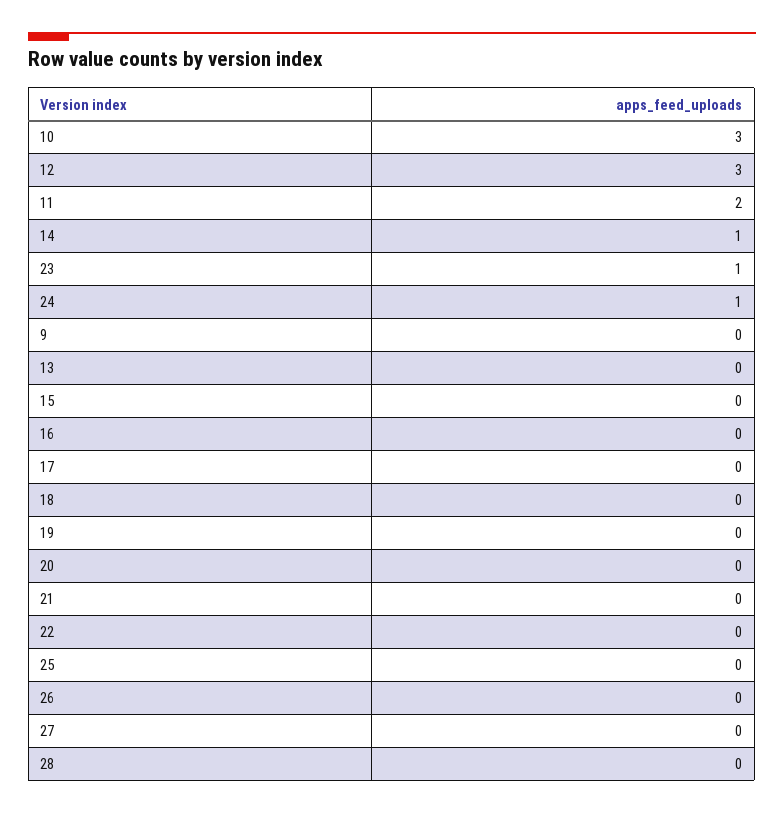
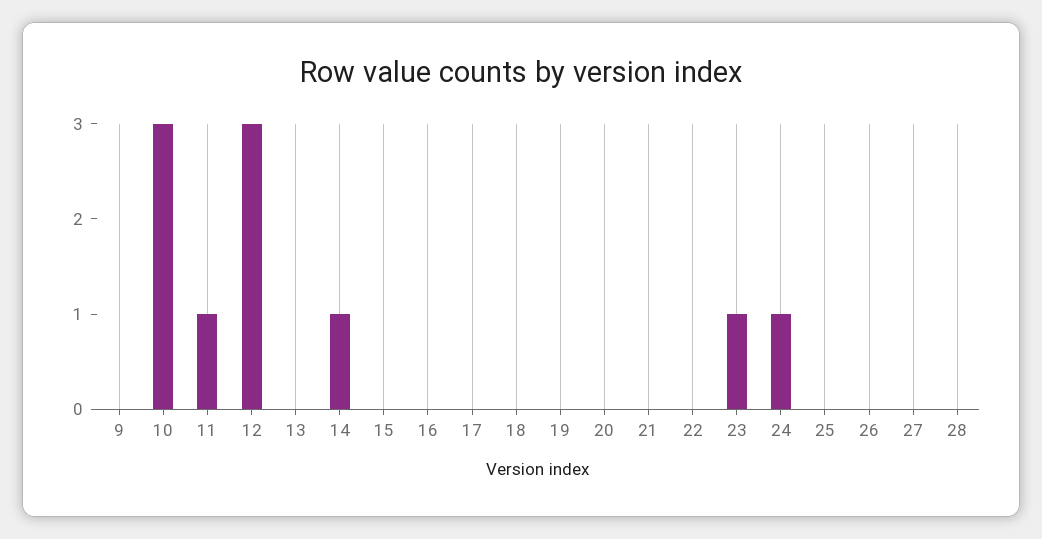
11: 2 -> 1

